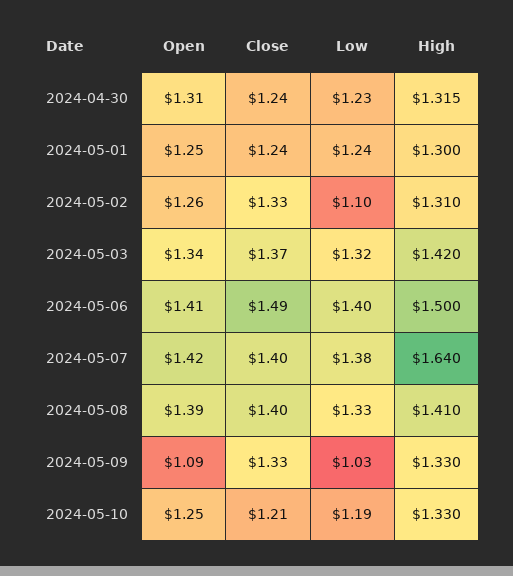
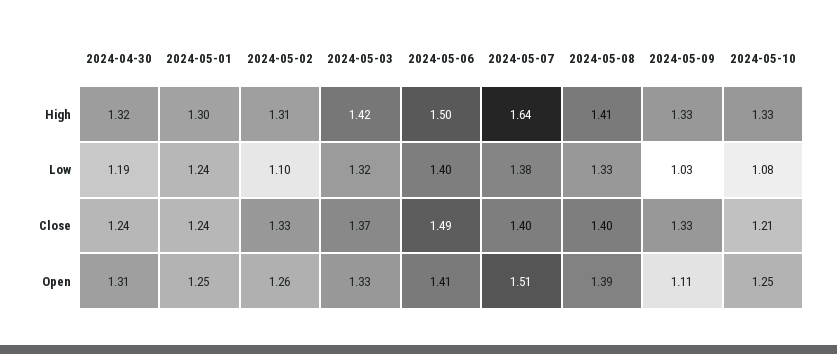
Low, 2024-04-30: 1.23 -> 1.19
Open, 2024-05-03: 1.34 -> 1.33
Open, 2024-05-07: 1.42 -> 1.51
Open, 2024-05-09: 1.09 -> 1.11
Low, 2024-05-10: 1.19 -> 1.08

